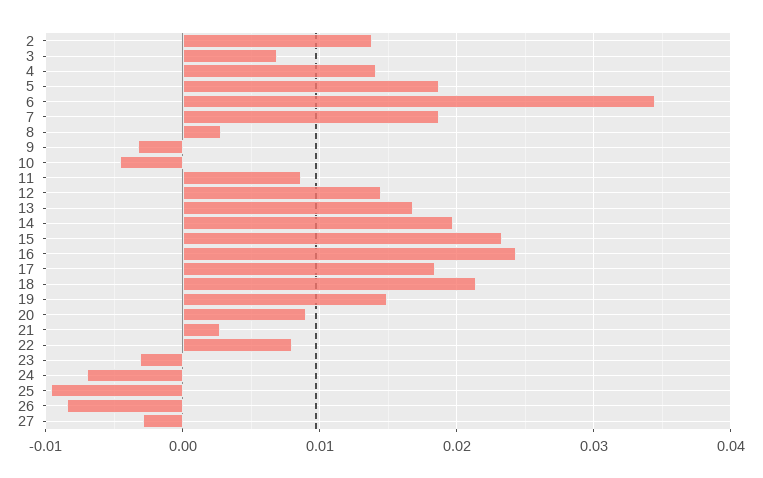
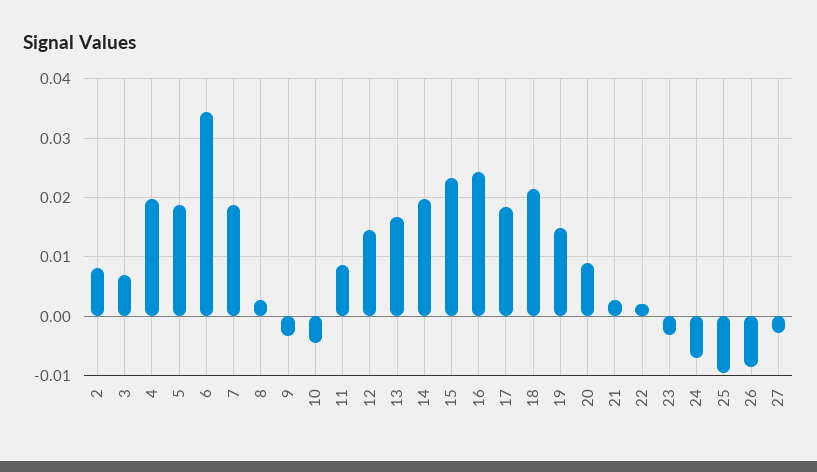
2: 0.014 -> 0.008
4: 0.014 -> 0.02
22: 0.008 -> 0.002

